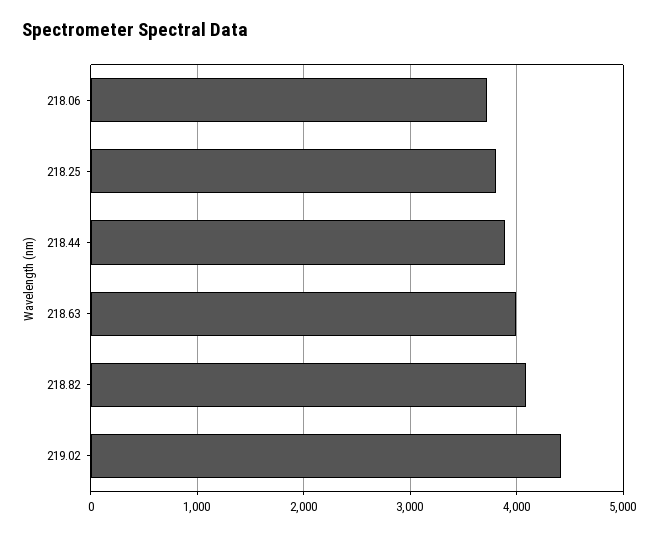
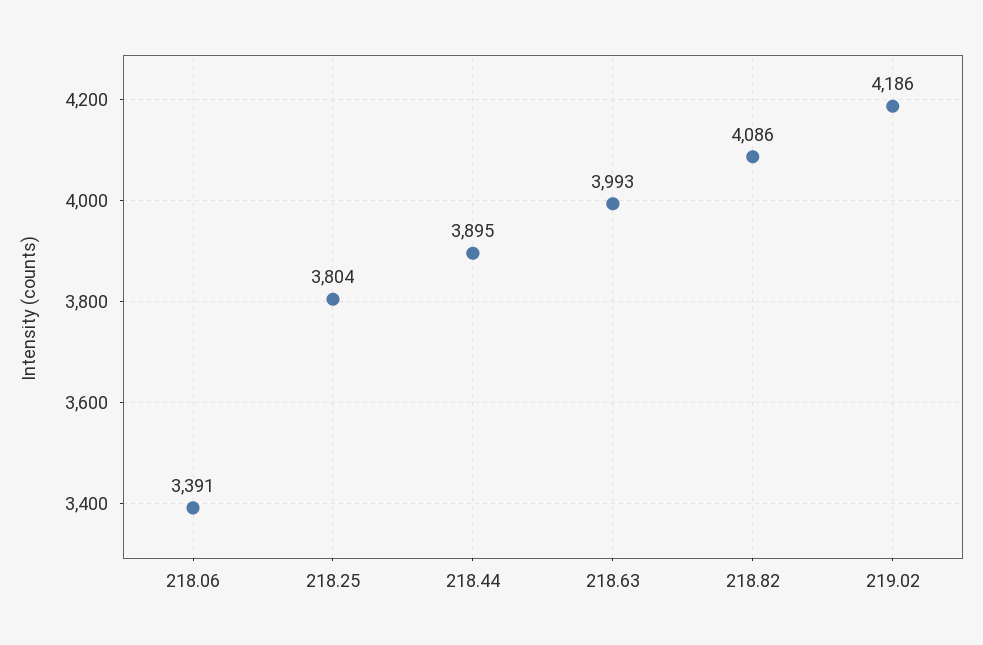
218.06: 3700 -> 3391
219.02: 4400 -> 4186

